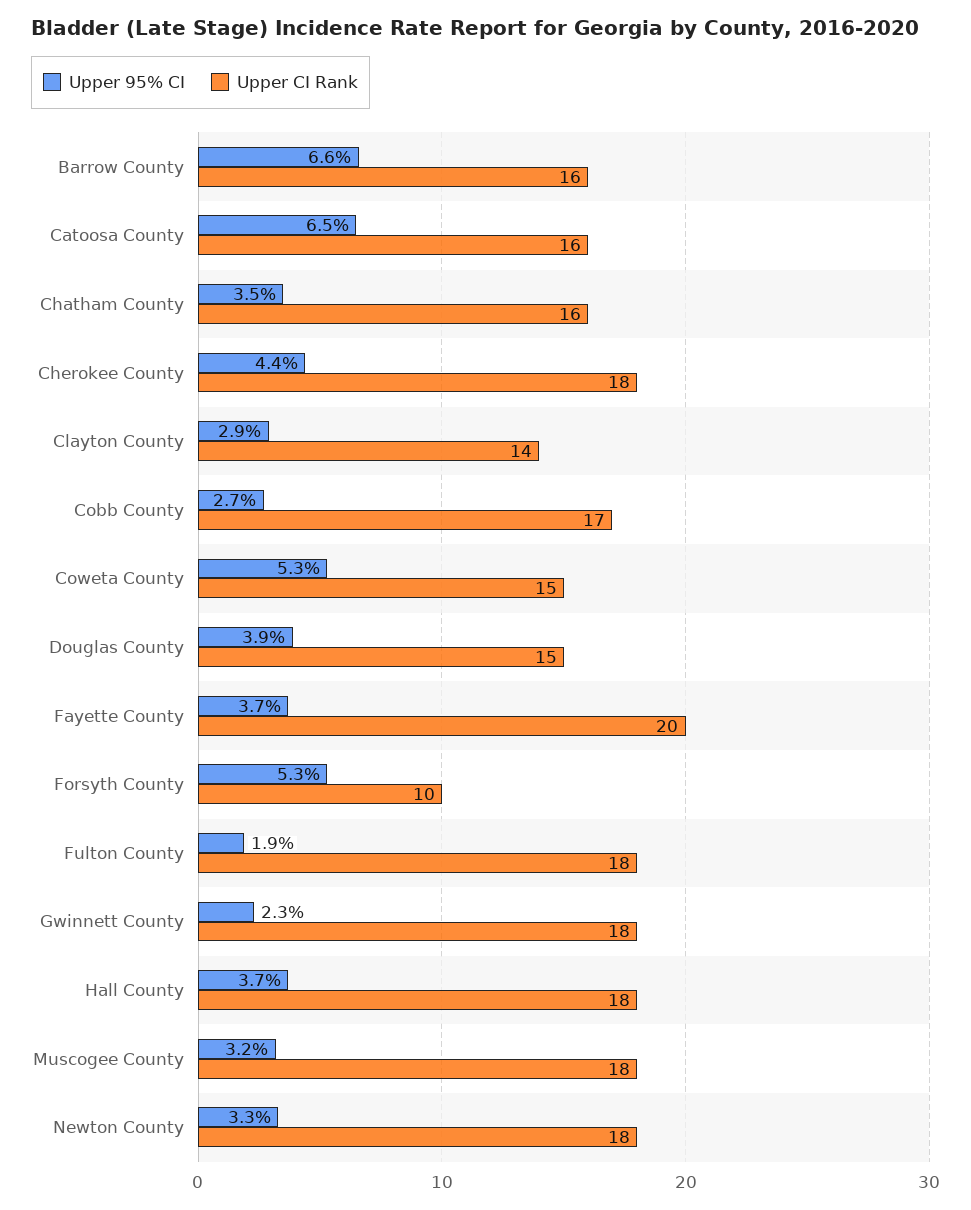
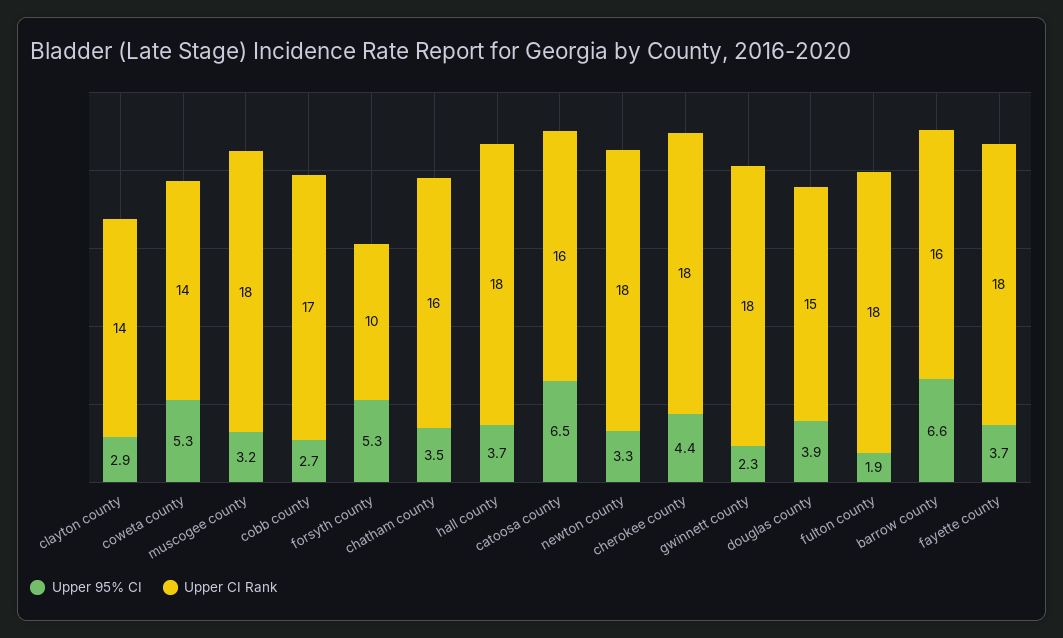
Upper CI Rank, Coweta County: 15 -> 14
Upper CI Rank, Fayette County: 20 -> 18

